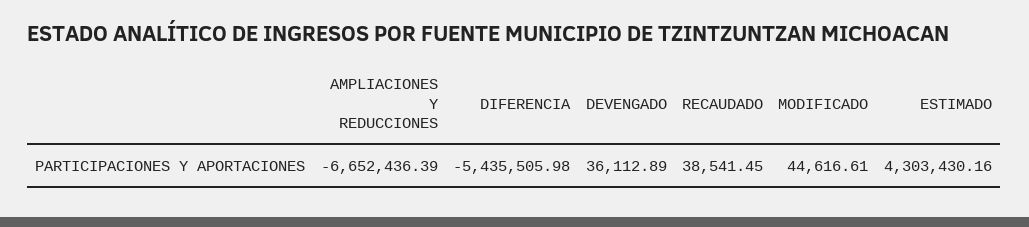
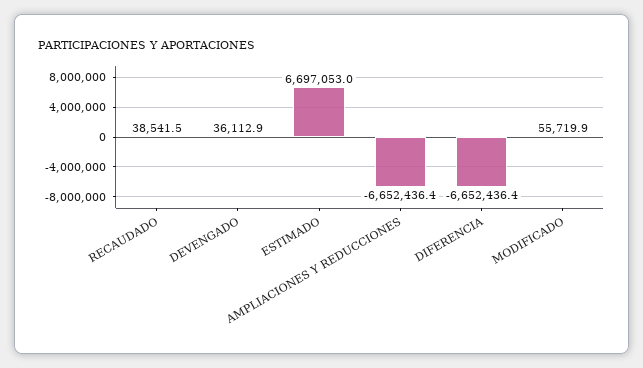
DIFERENCIA: -5435505.98 -> -6652436.4
MODIFICADO: 44616.61 -> 55719.9
ESTIMADO: 4303430.16 -> 6697053

